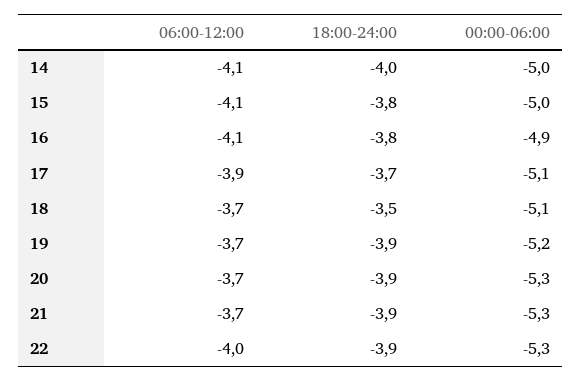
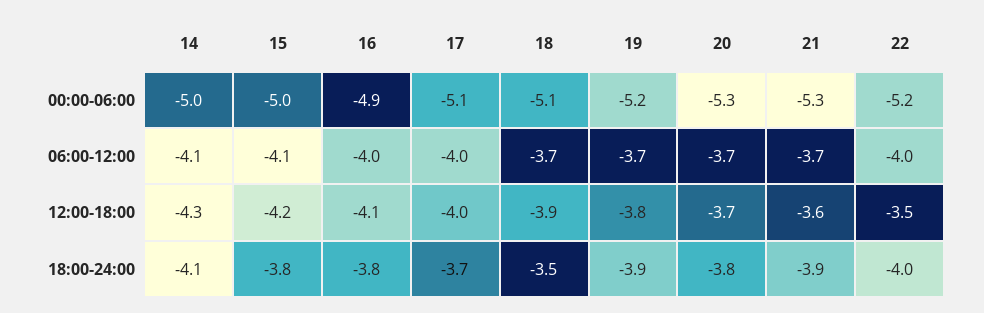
18:00-24:00, 14: -4 -> -4.1
06:00-12:00, 16: -4.1 -> -4
06:00-12:00, 17: -3.9 -> -4
18:00-24:00, 20: -3.9 -> -3.8
18:00-24:00, 22: -3.9 -> -4
00:00-06:00, 22: -5.3 -> -5.2
12:00-18:00, 14: none -> -4.3
12:00-18:00, 15: none -> -4.2
12:00-18:00, 16: none -> -4.1
12:00-18:00, 17: none -> -4
12:00-18:00, 18: none -> -3.9
12:00-18:00, 19: none -> -3.8
12:00-18:00, 20: none -> -3.7
12:00-18:00, 21: none -> -3.6
12:00-18:00, 22: none -> -3.5

